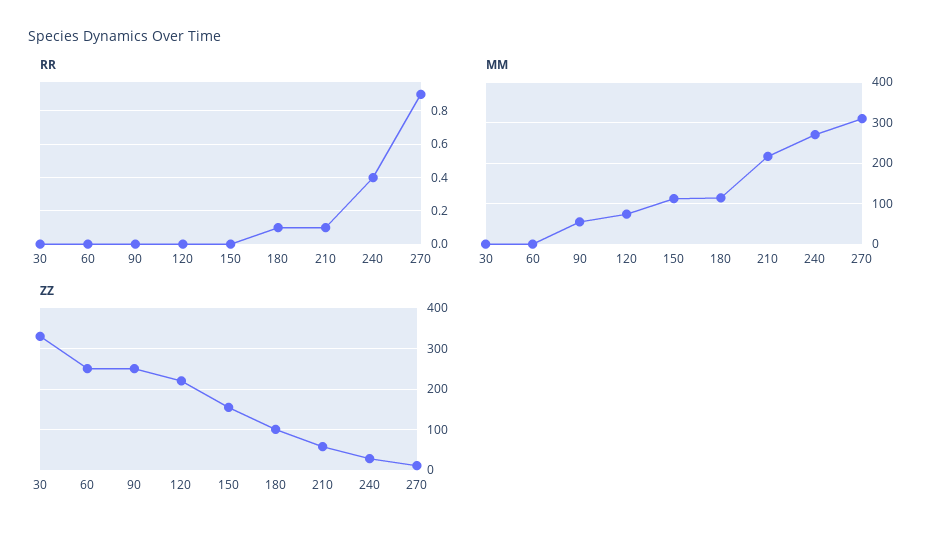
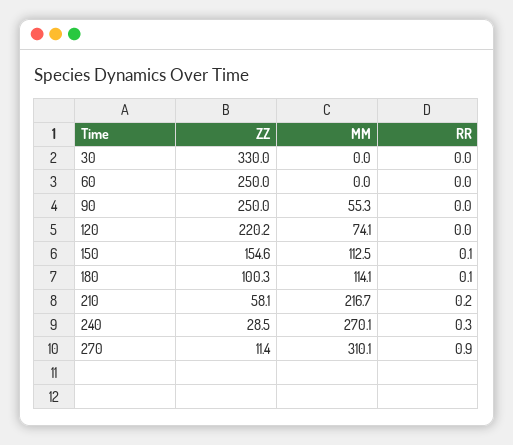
RR, 150: 0 -> 0.1
RR, 210: 0.1 -> 0.2
RR, 240: 0.4 -> 0.3

